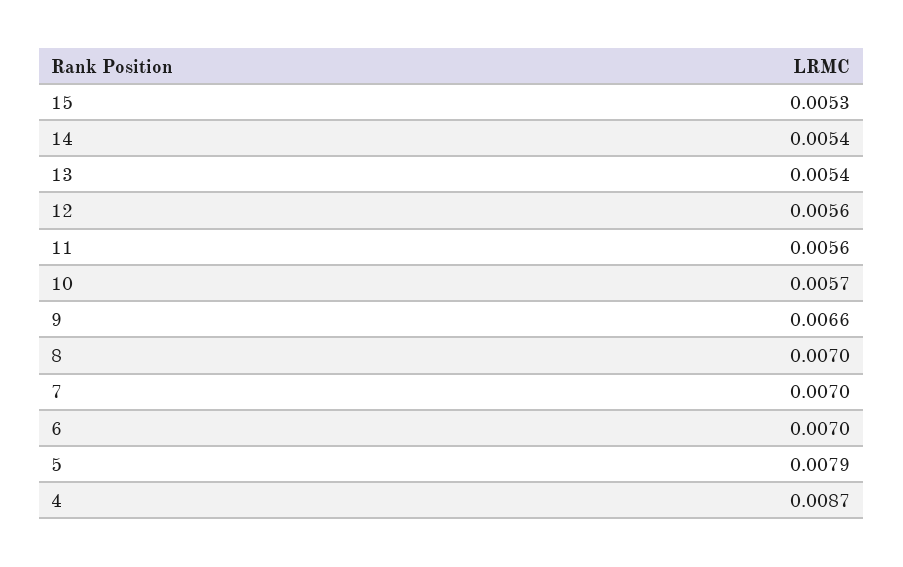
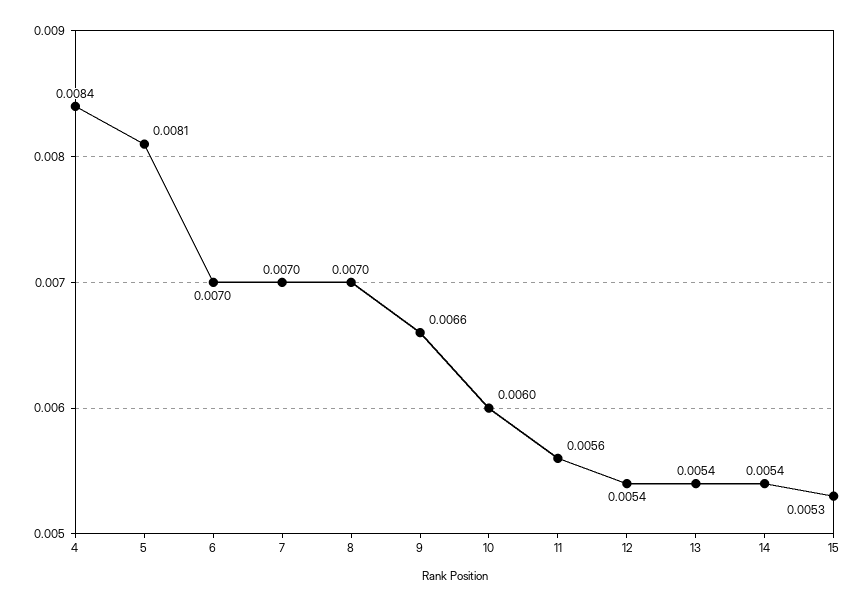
12: 0.0056 -> 0.0054
10: 0.0057 -> 0.006
5: 0.0079 -> 0.0081
4: 0.0087 -> 0.0084

